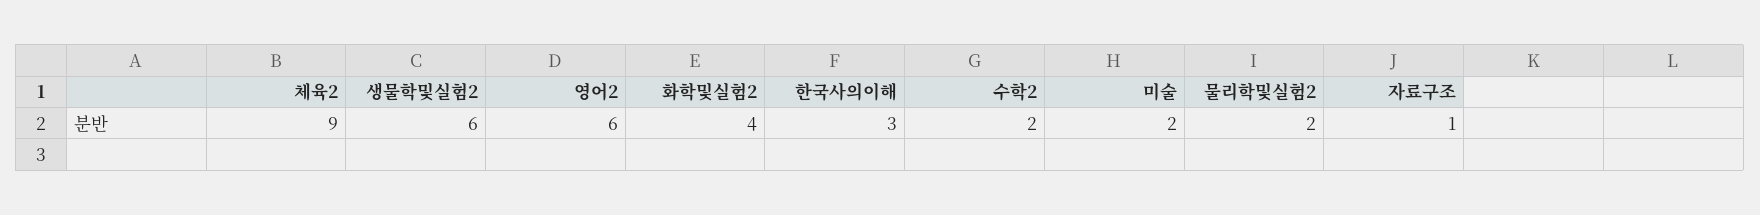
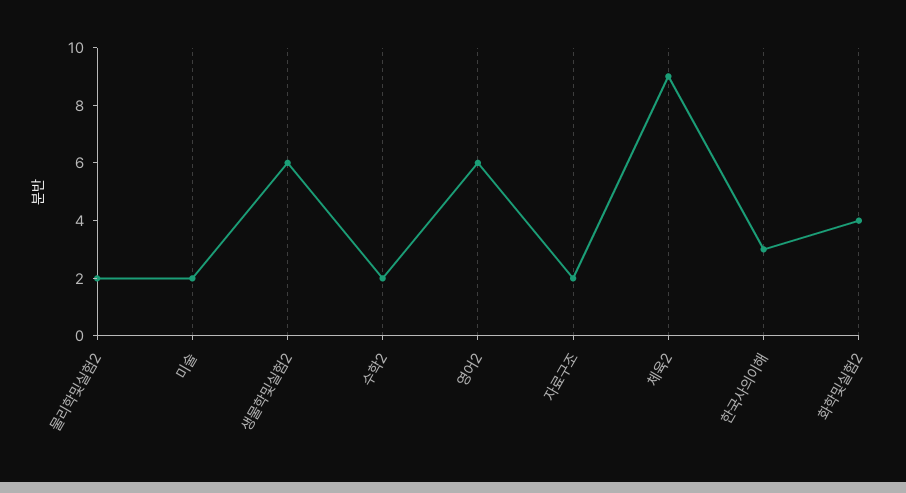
자료구조: 1 -> 2

